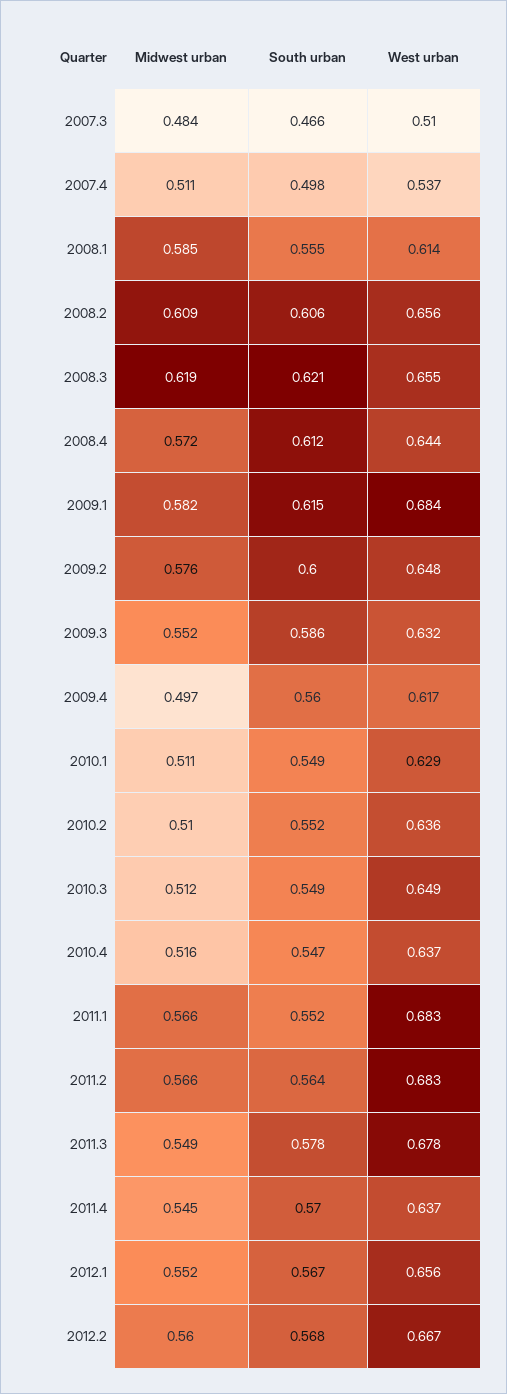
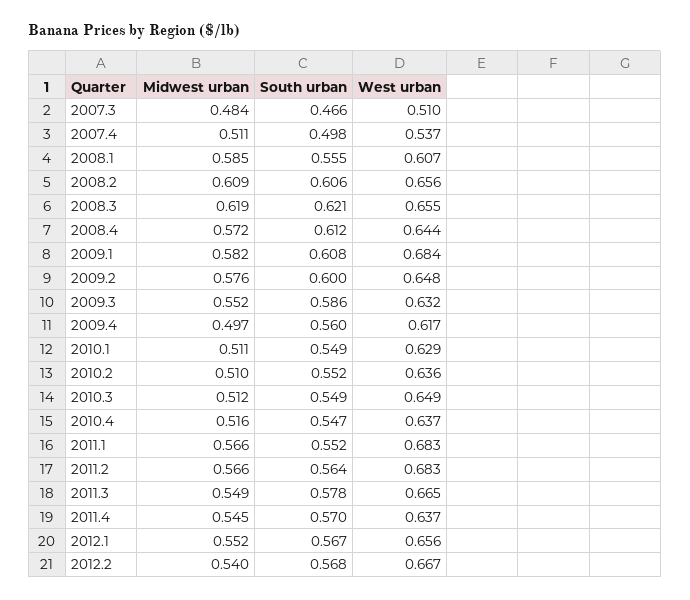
West urban, 2008.1: 0.614 -> 0.607
South urban, 2009.1: 0.615 -> 0.608
West urban, 2011.3: 0.678 -> 0.665
Midwest urban, 2012.2: 0.56 -> 0.54

